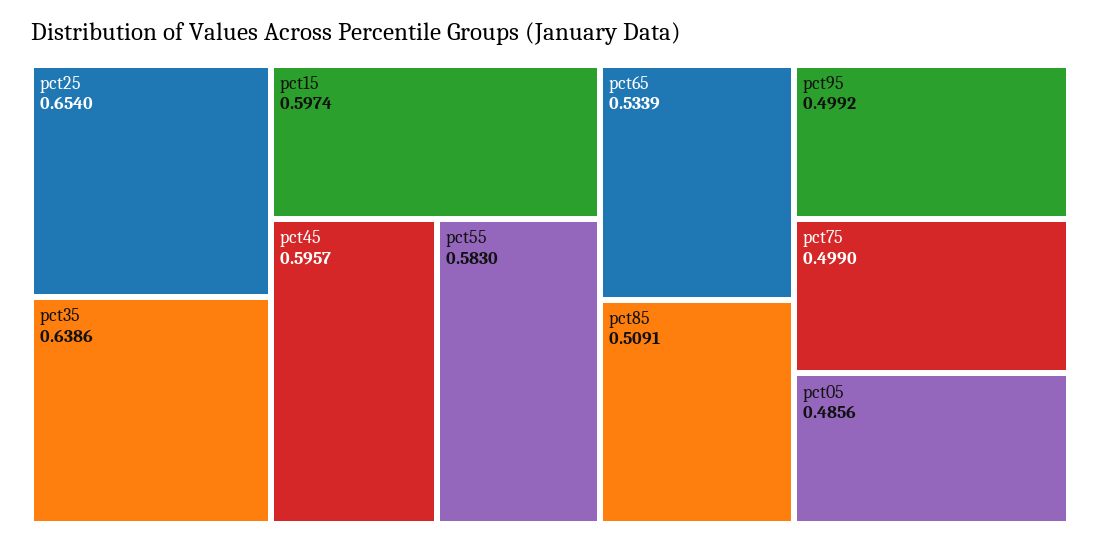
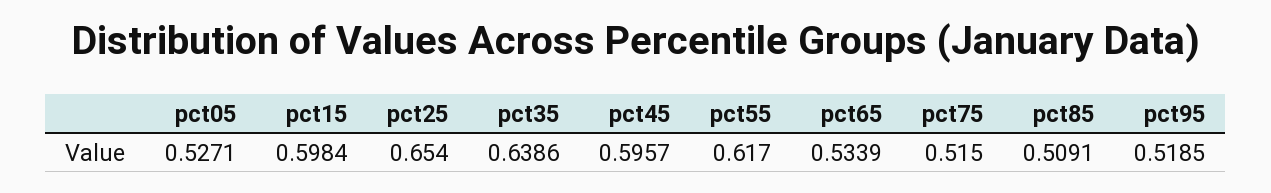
pct15: 0.5974 -> 0.5984
pct55: 0.583 -> 0.617
pct95: 0.4992 -> 0.5185
pct75: 0.499 -> 0.515
pct05: 0.4856 -> 0.5271

